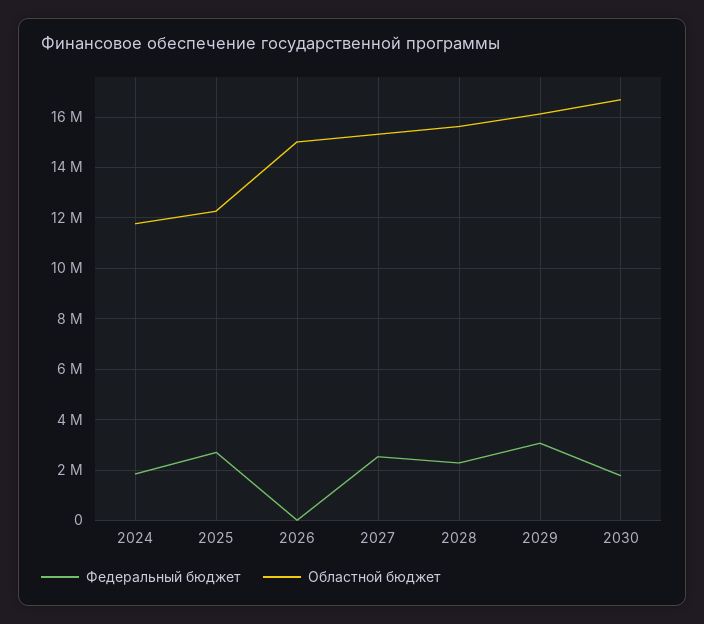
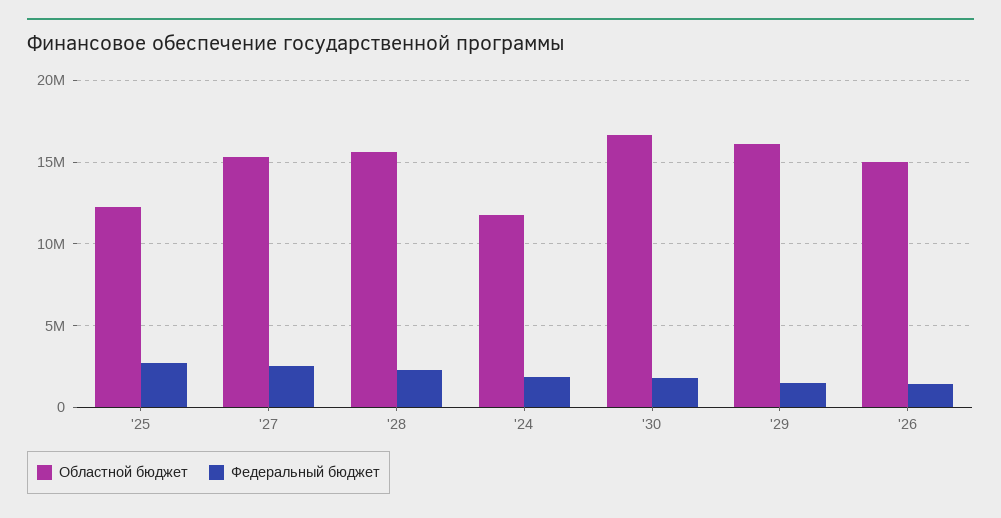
Федеральный бюджет, 2026: 0 -> 1500000
Федеральный бюджет, 2029: 3000000 -> 1500000

